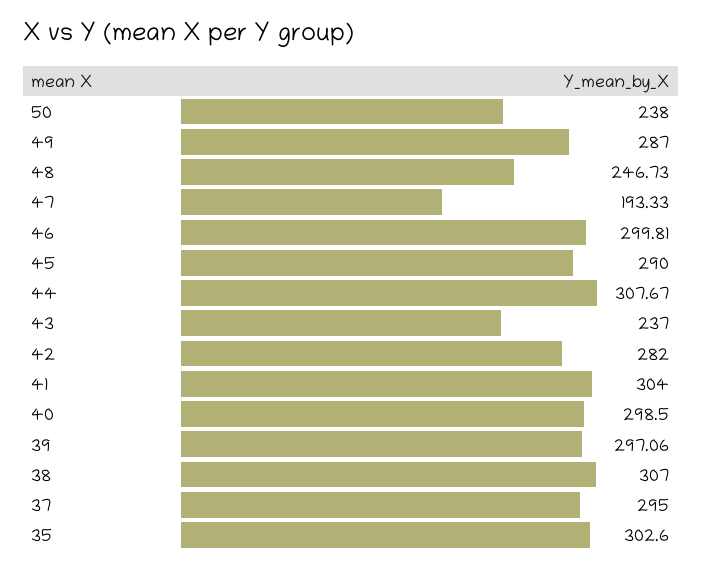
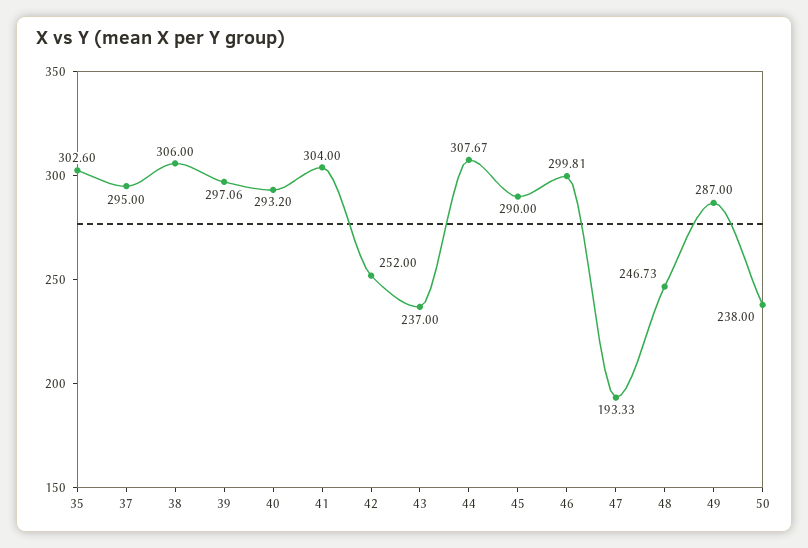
42: 282 -> 252
40: 298.5 -> 293.2
38: 307 -> 306

